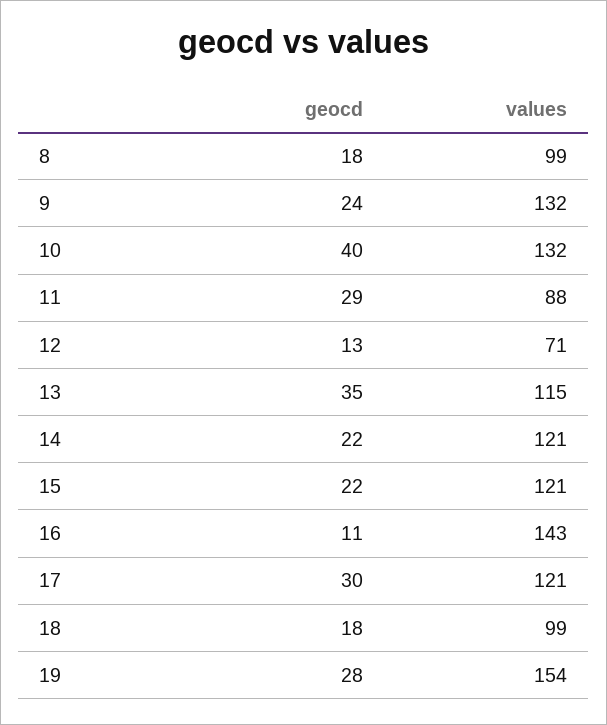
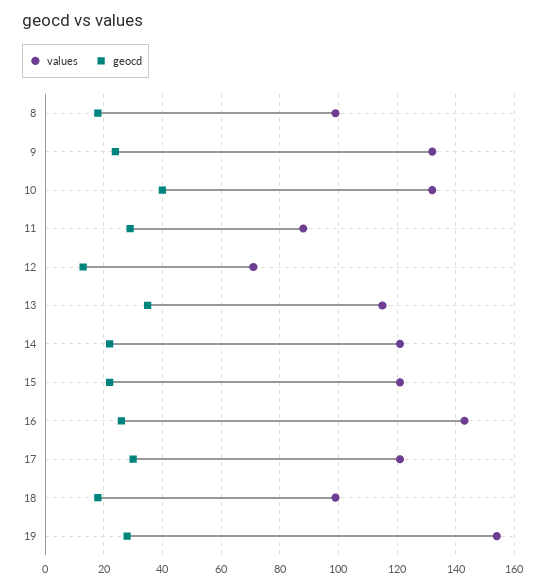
geocd, 16: 11 -> 25

